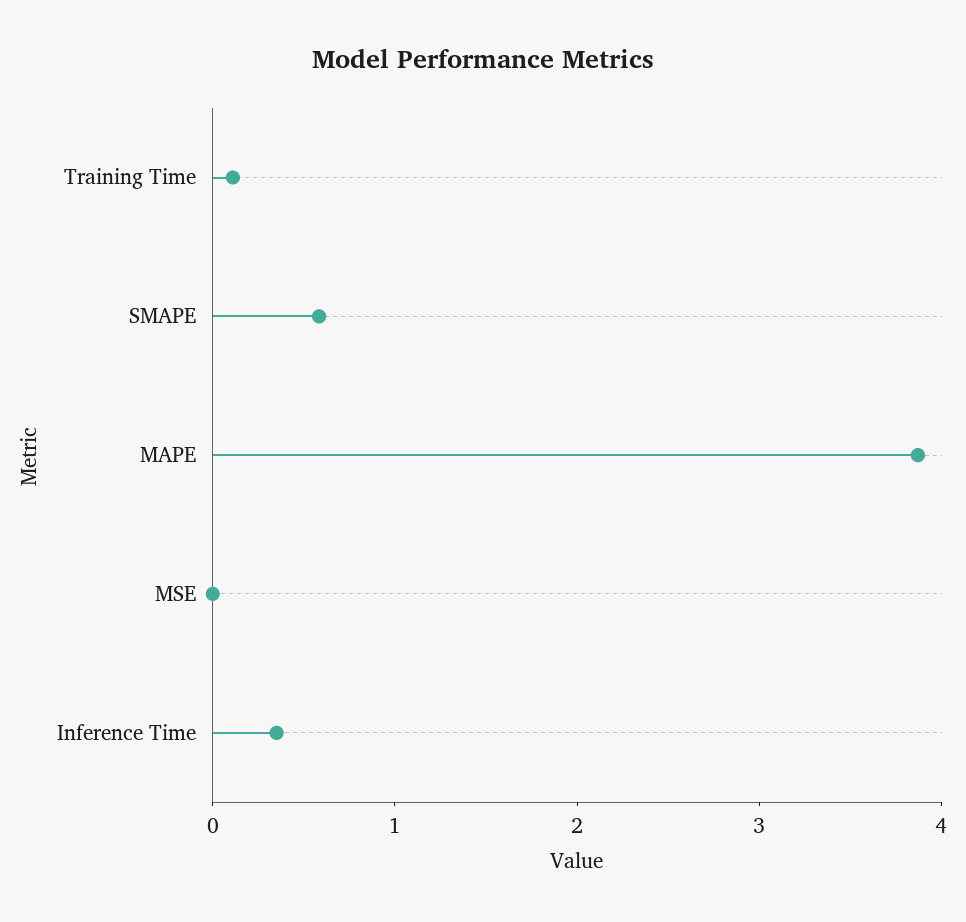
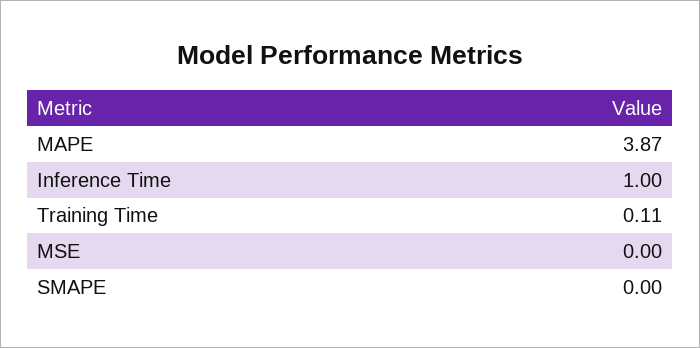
SMAPE: 0.6 -> 0
Inference Time: 0.4 -> 1

